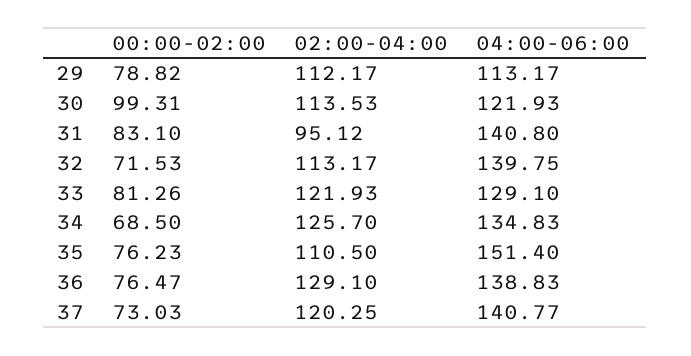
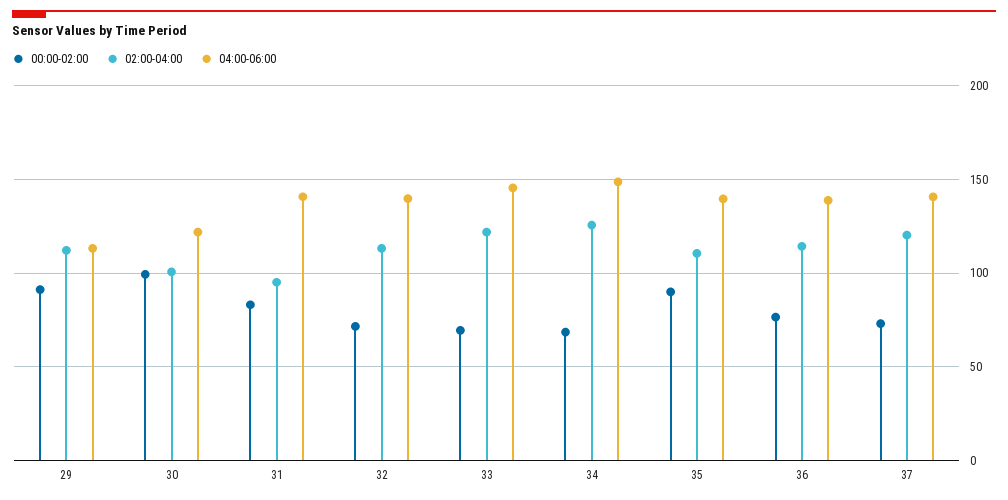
00:00-02:00, 29: 78.82 -> 90
02:00-04:00, 30: 113.53 -> 100
00:00-02:00, 33: 81.26 -> 70
04:00-06:00, 33: 129.1 -> 145
04:00-06:00, 34: 134.83 -> 150
00:00-02:00, 35: 76.23 -> 90
04:00-06:00, 35: 151.4 -> 140
02:00-04:00, 36: 129.1 -> 115

